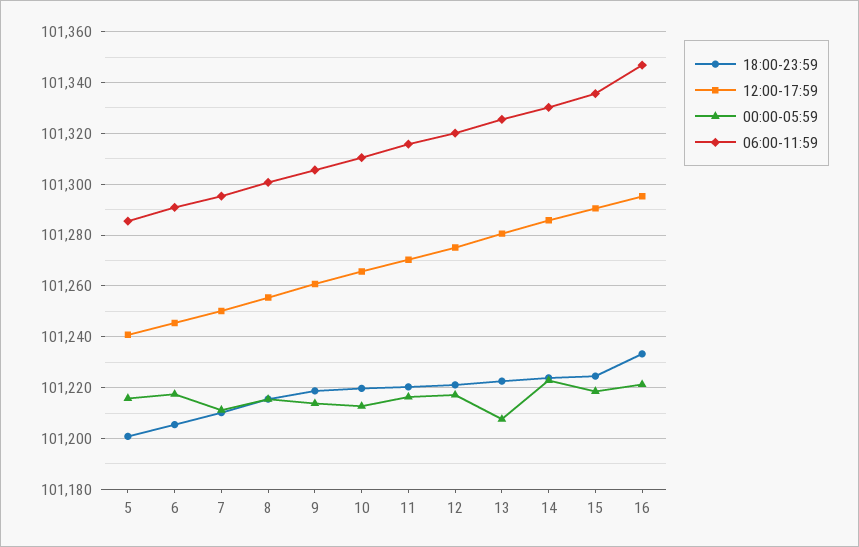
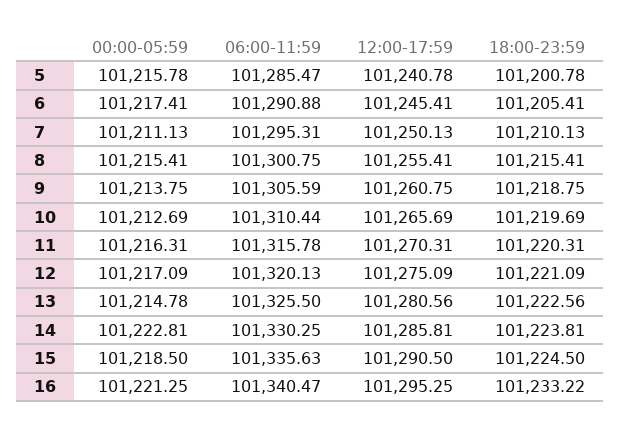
00:00-05:59, 13: 101207.5 -> 101214.78
06:00-11:59, 16: 101347.5 -> 101340.47

